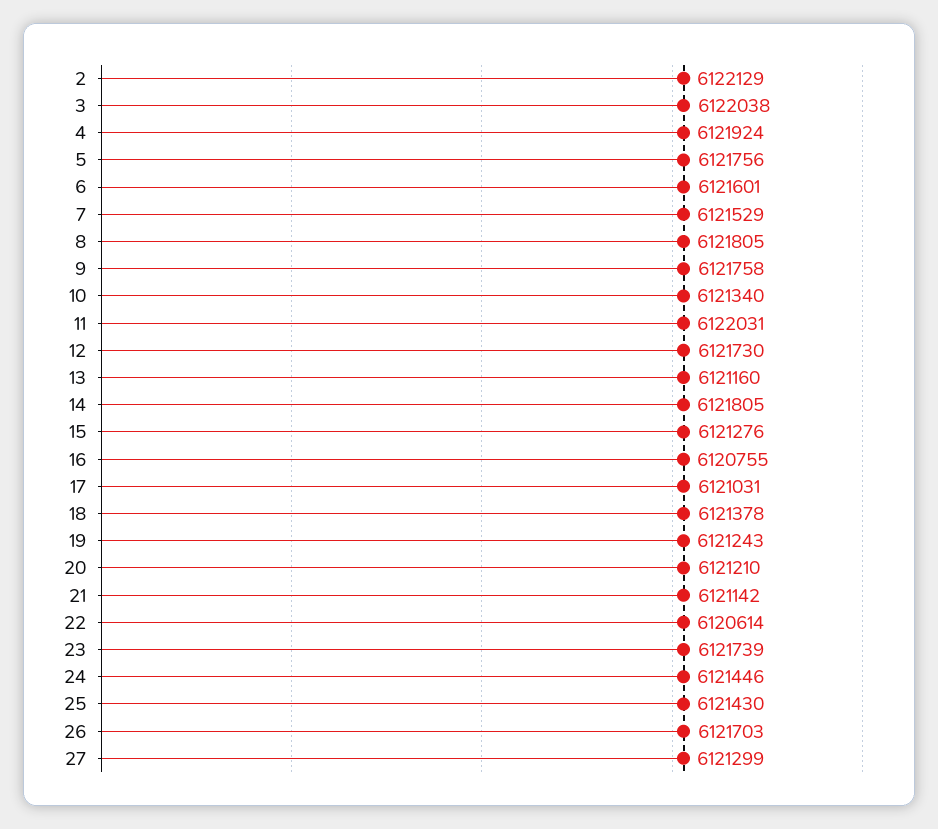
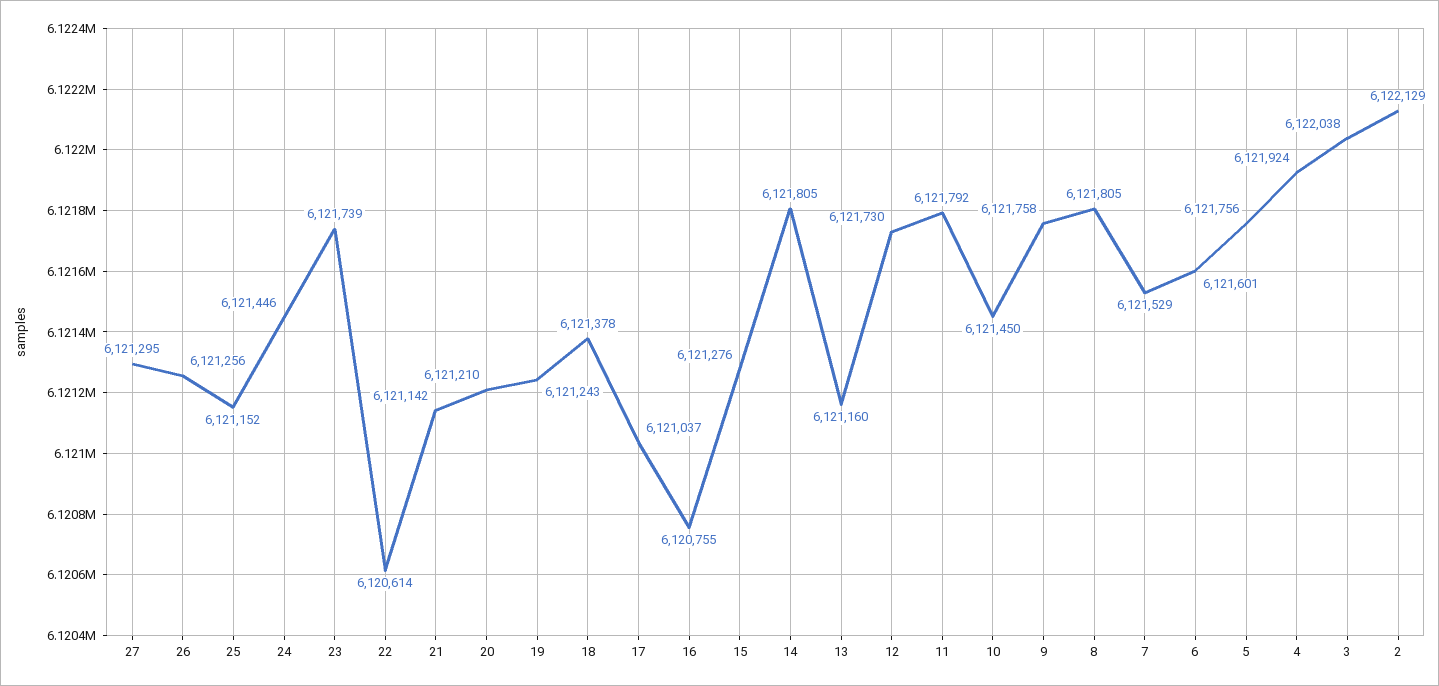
10: 6121340 -> 6121450
11: 6122031 -> 6121792
17: 6121031 -> 6121037
25: 6121430 -> 6121152
26: 6121703 -> 6121256
27: 6121299 -> 6121295

